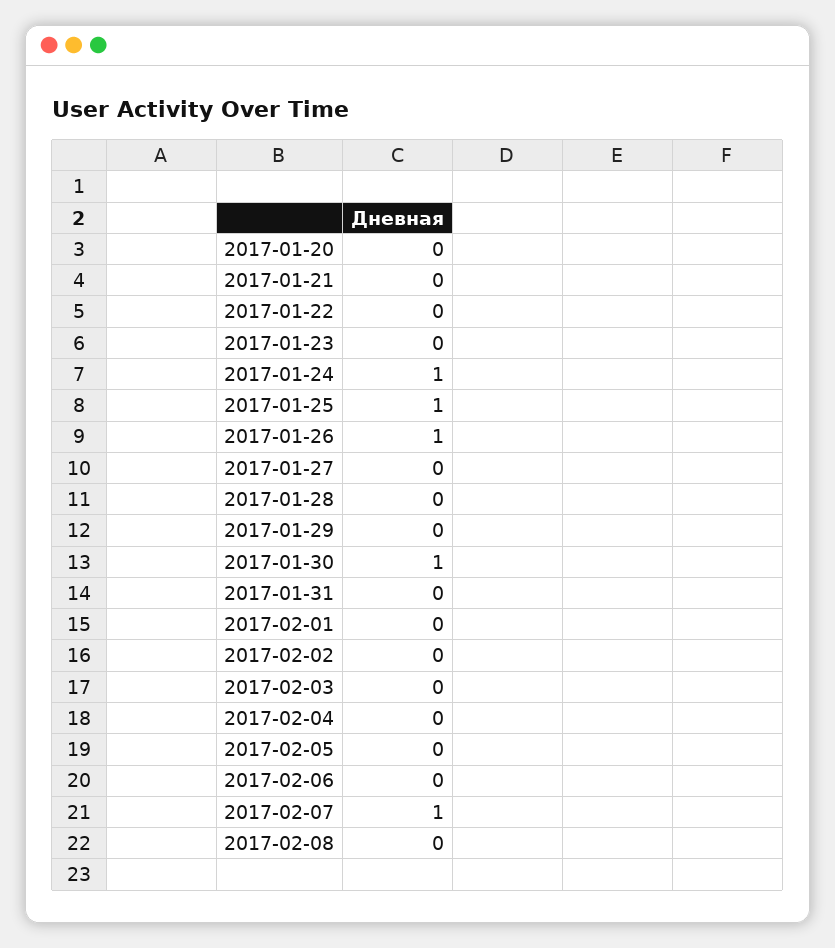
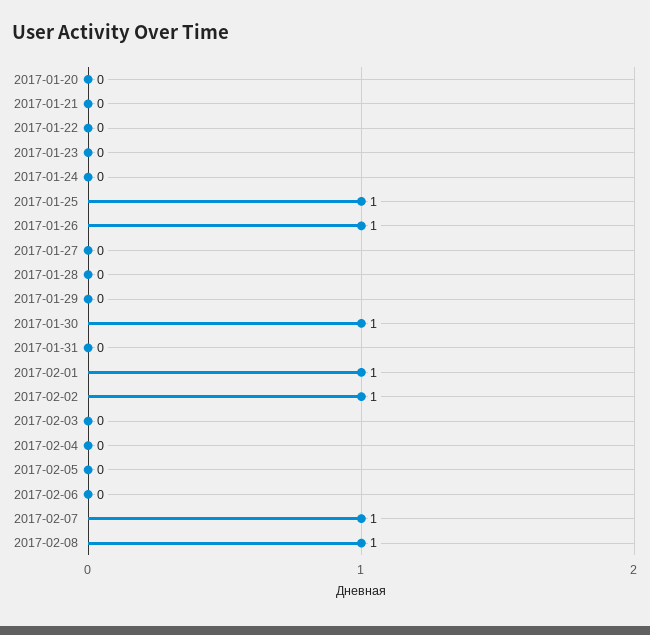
2017-01-24: 1 -> 0
2017-02-01: 0 -> 1
2017-02-02: 0 -> 1
2017-02-08: 0 -> 1

